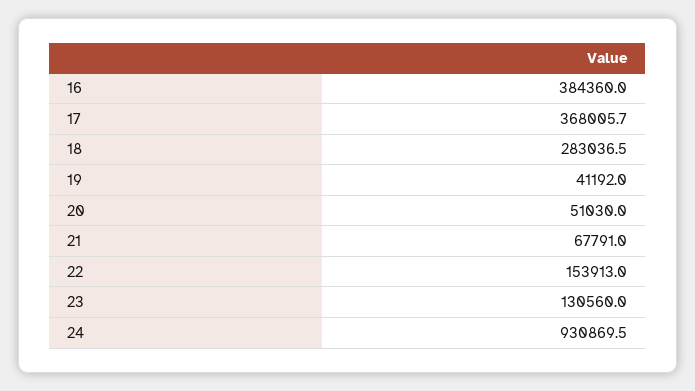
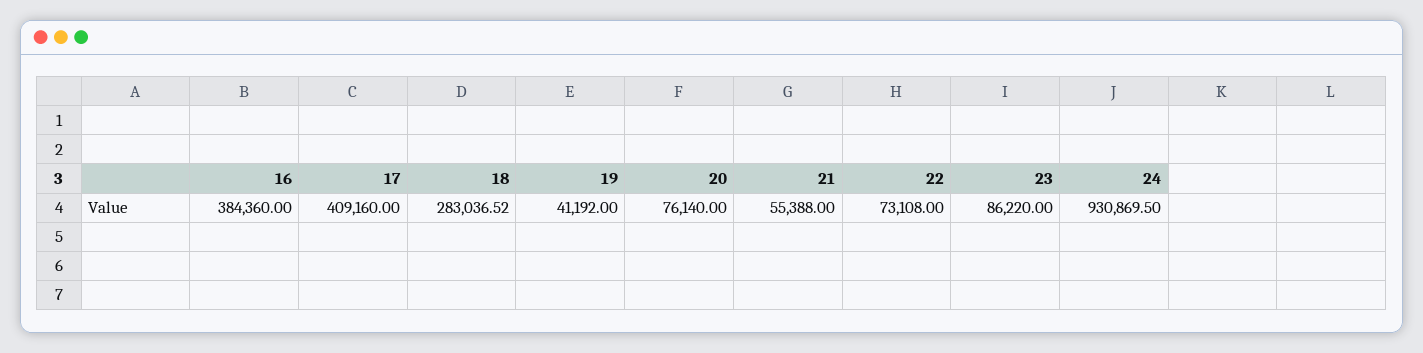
17: 368005.7 -> 409160
20: 51030 -> 76140
21: 67791 -> 55388
22: 153913 -> 73108
23: 130560 -> 86220

